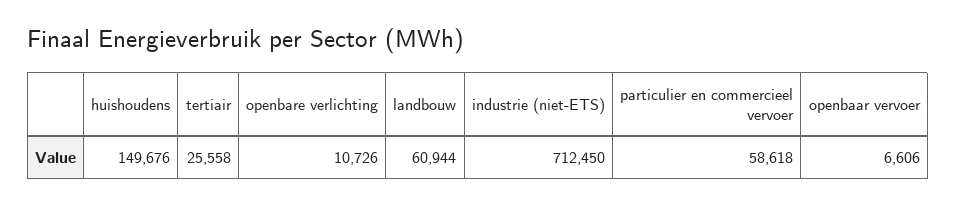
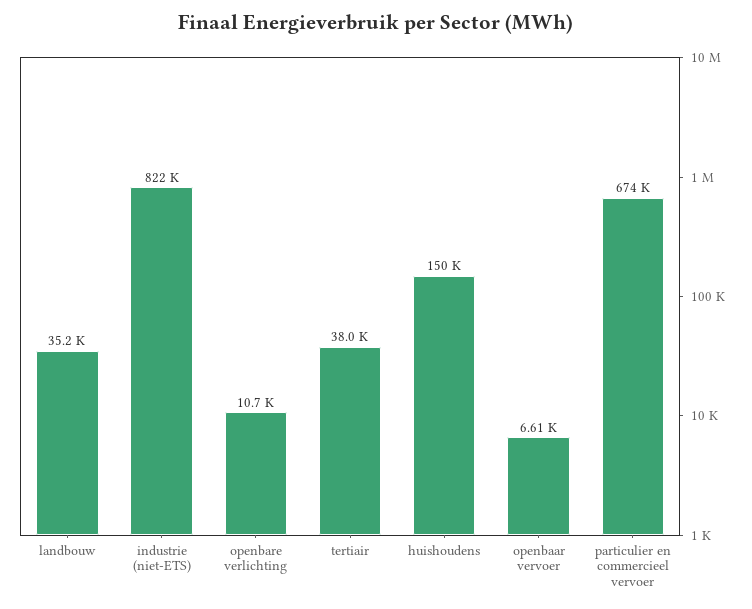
tertiair: 25558 -> 38000
landbouw: 60944 -> 35200
industrie (niet-ETS): 712450 -> 822000
particulier en commercieel vervoer: 58618 -> 674000

